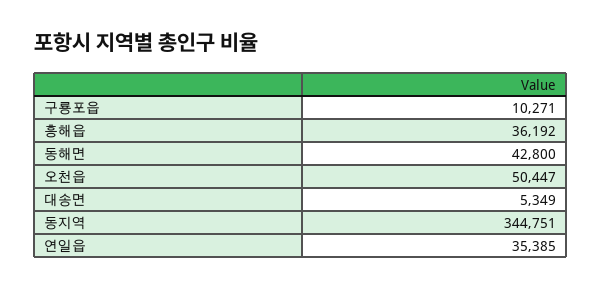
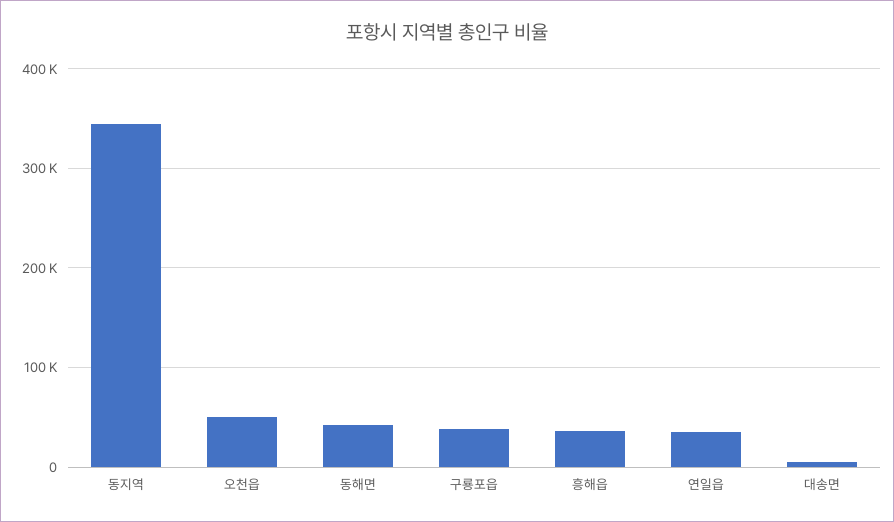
구룡포읍: 10271 -> 40000

